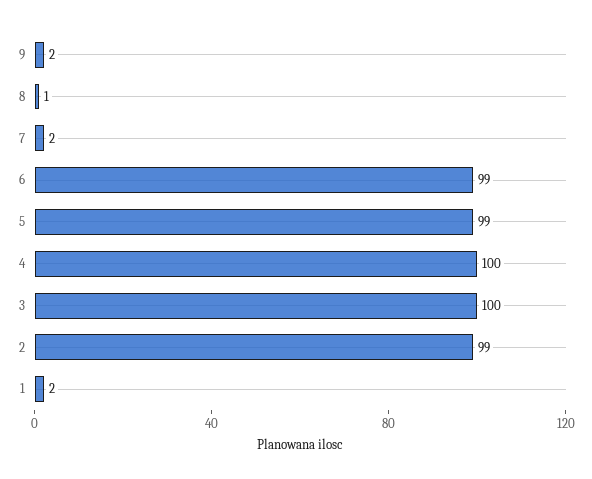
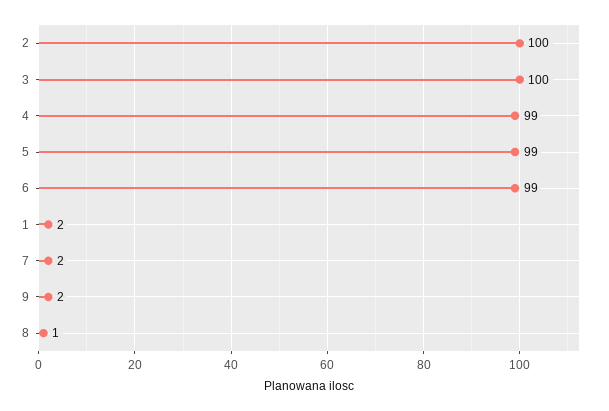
4: 100 -> 99
2: 99 -> 100

